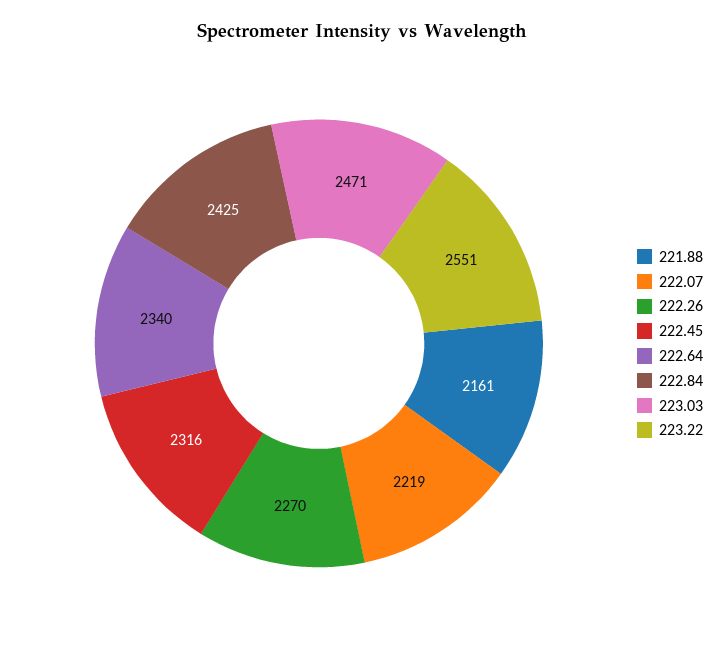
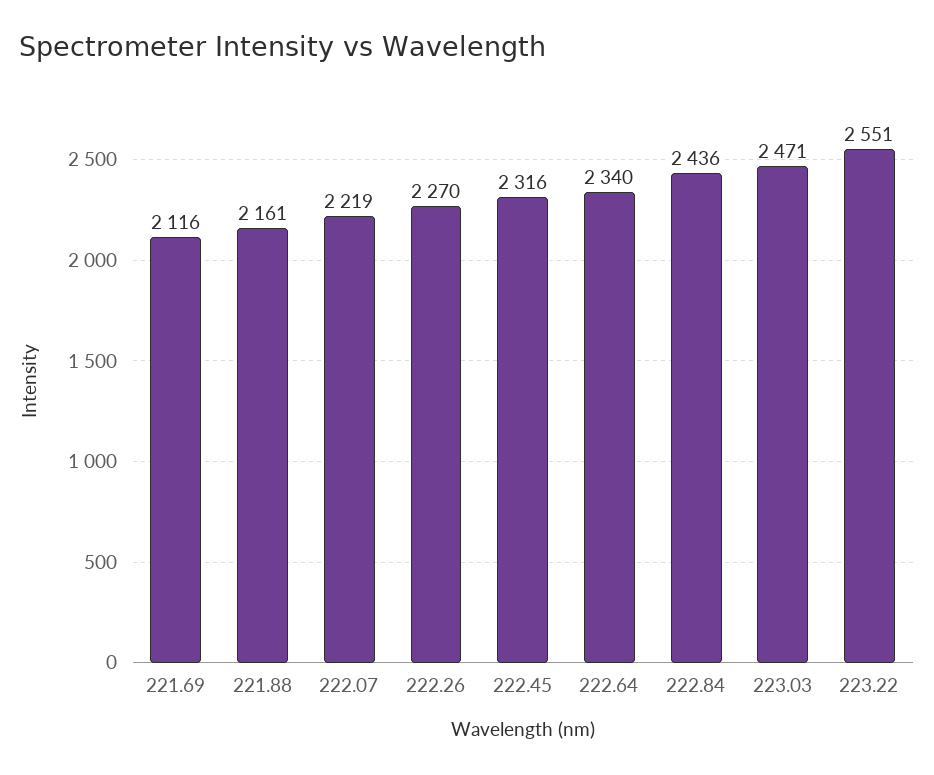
222.84: 2425 -> 2436
221.69: none -> 2116

